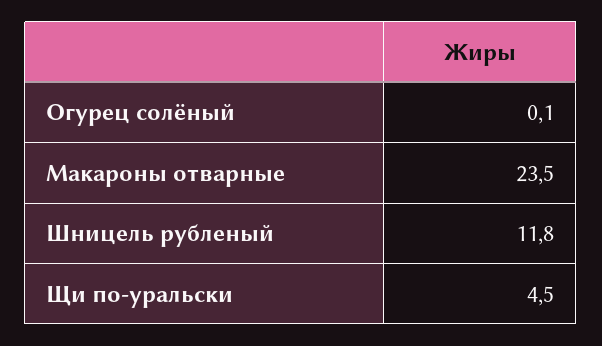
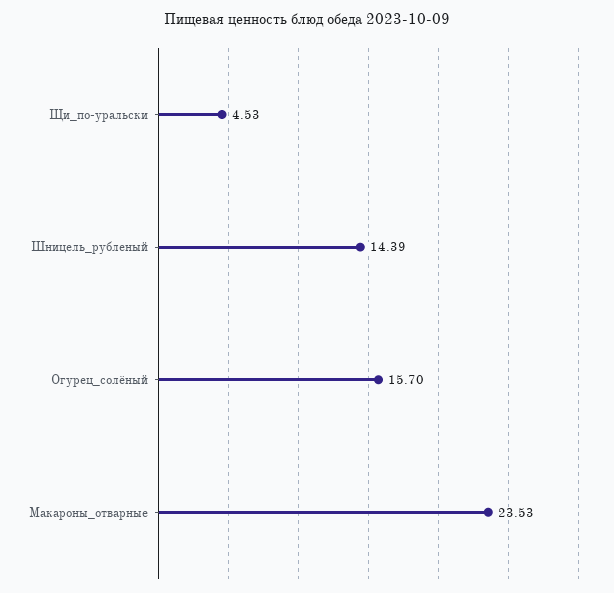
Огурец солёный: 0.1 -> 15.7
Шницель рубленый: 11.8 -> 14.39

